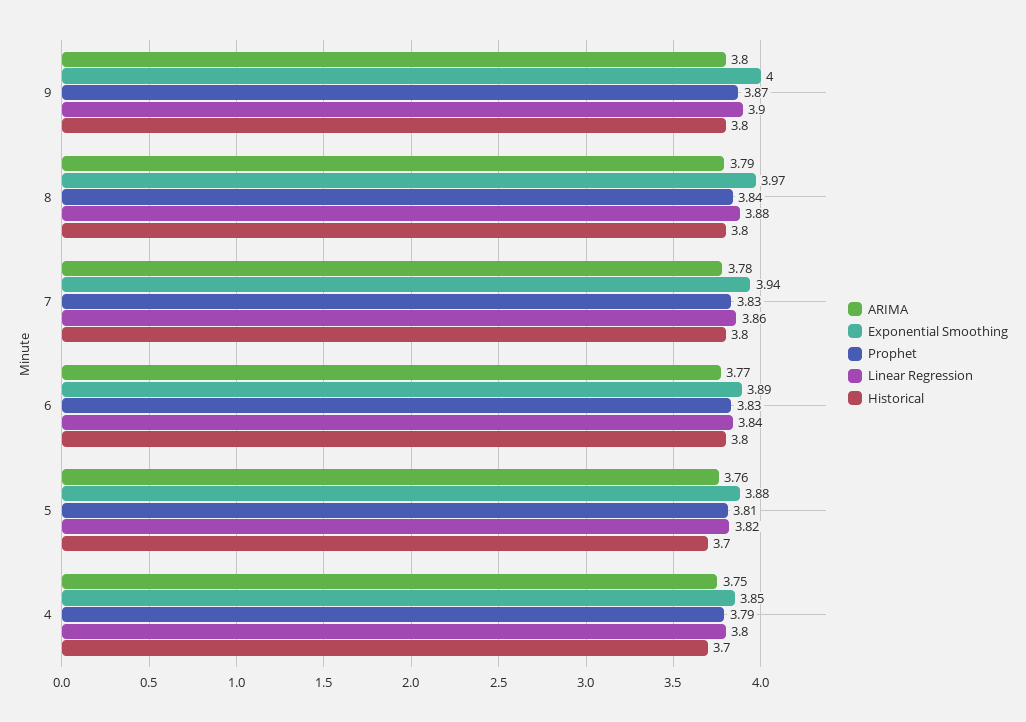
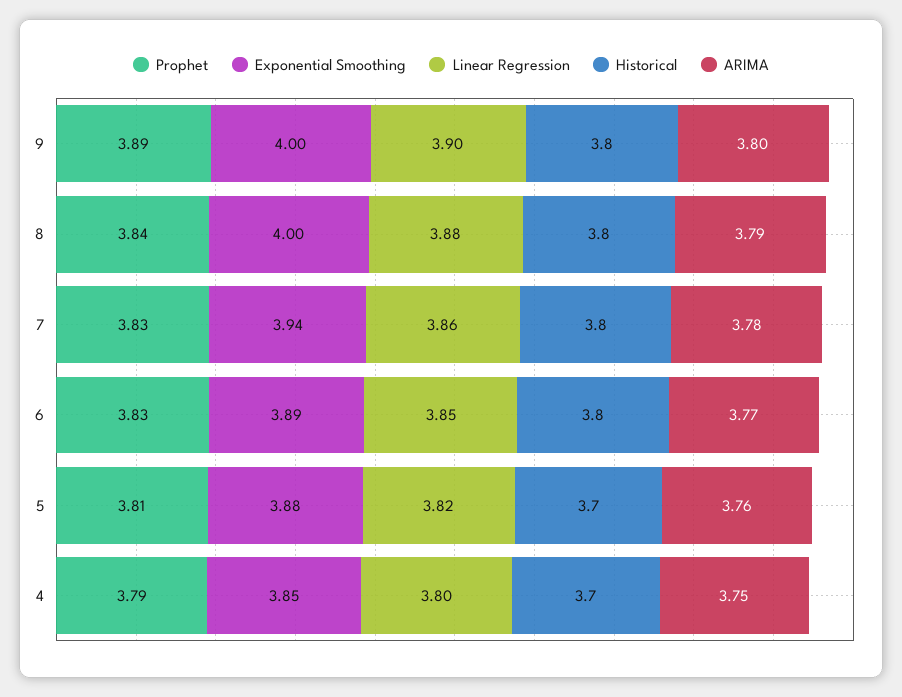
Prophet, 9: 3.87 -> 3.89
Exponential Smoothing, 8: 3.97 -> 4
Linear Regression, 6: 3.84 -> 3.85

